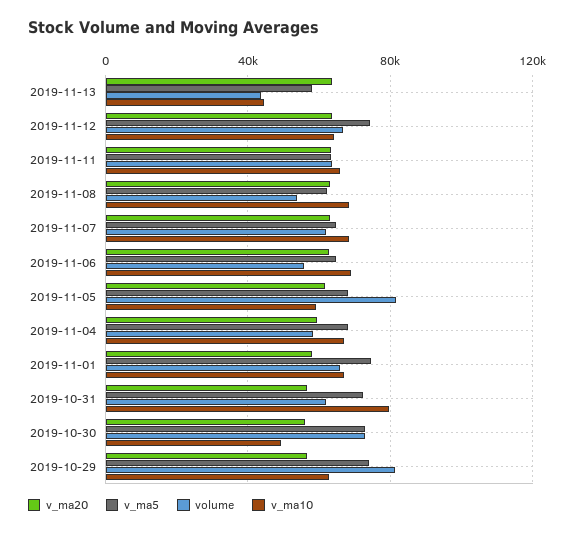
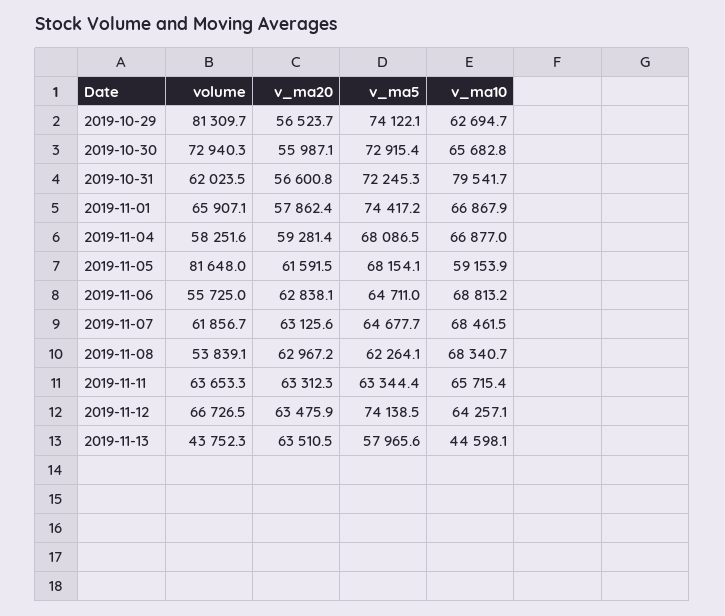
v_ma10, 2019-10-30: 50000 -> 65682.8

